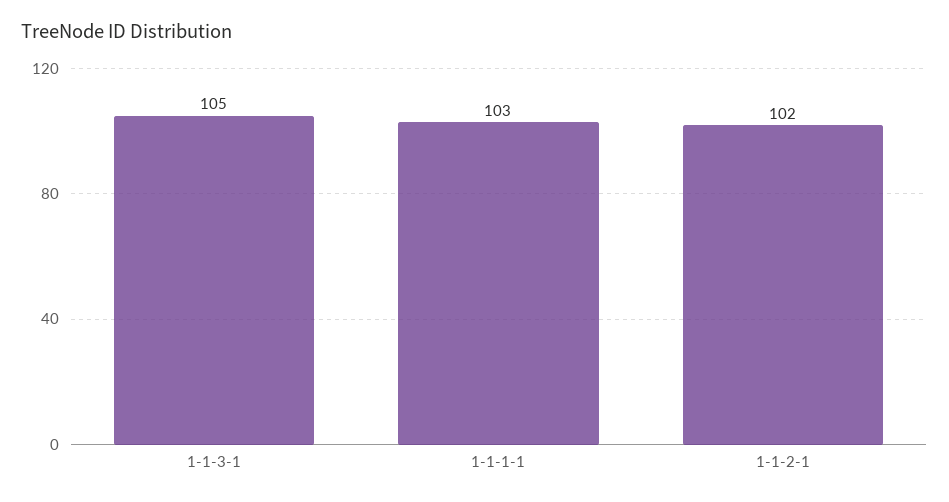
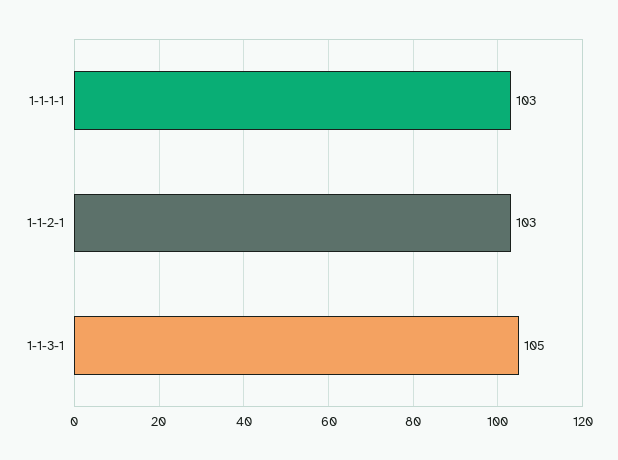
1-1-2-1: 102 -> 103

